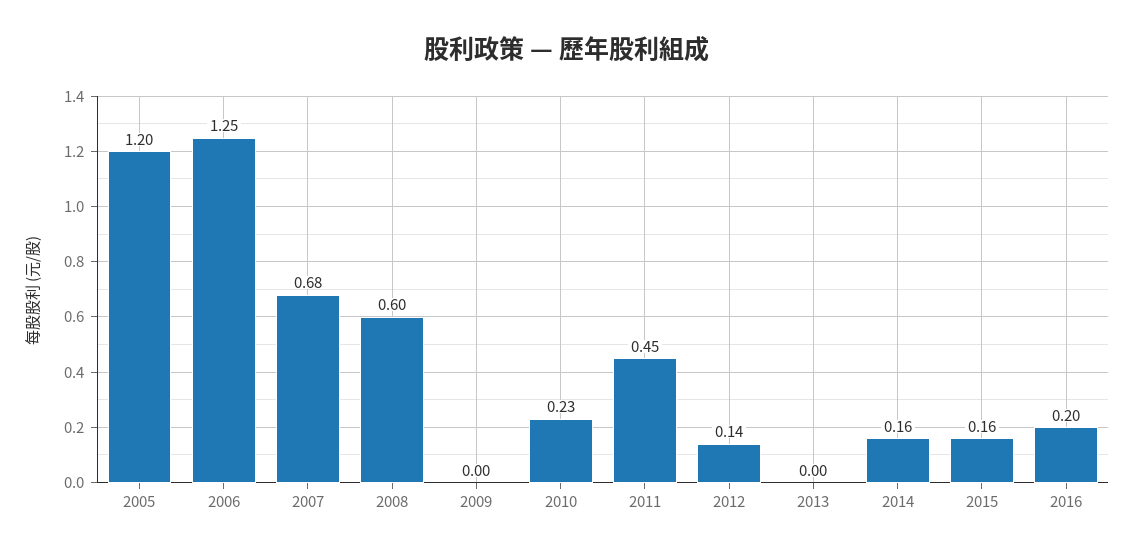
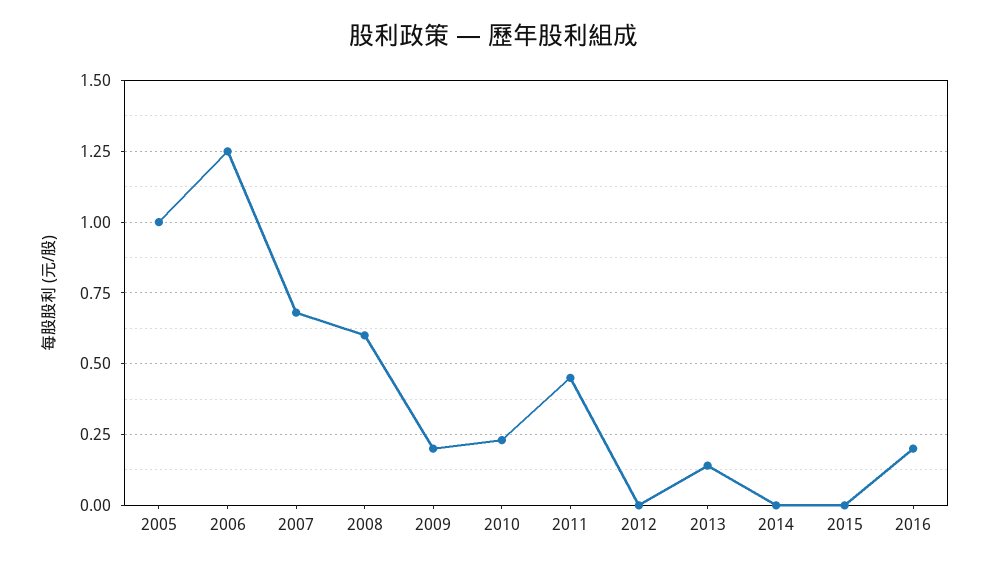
2005: 1.2 -> 1
2009: 0 -> 0.2
2012: 0.14 -> 0
2013: 0 -> 0.15
2014: 0.16 -> 0
2015: 0.16 -> 0

